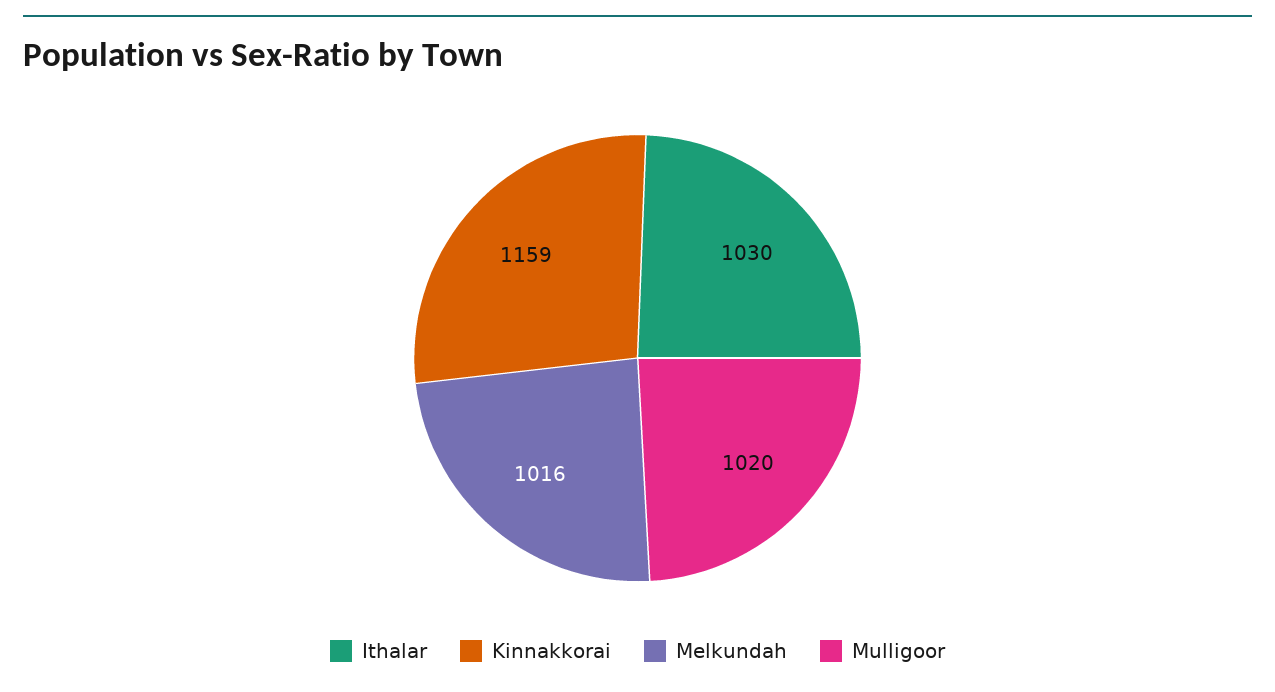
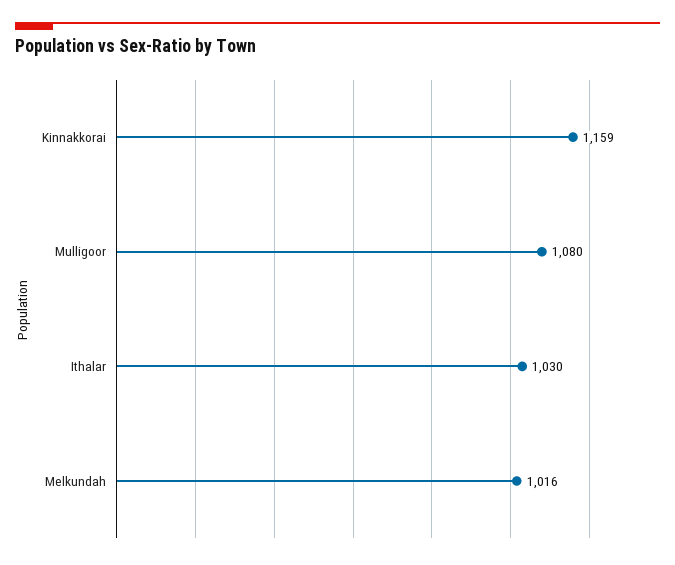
Mulligoor: 1020 -> 1080

